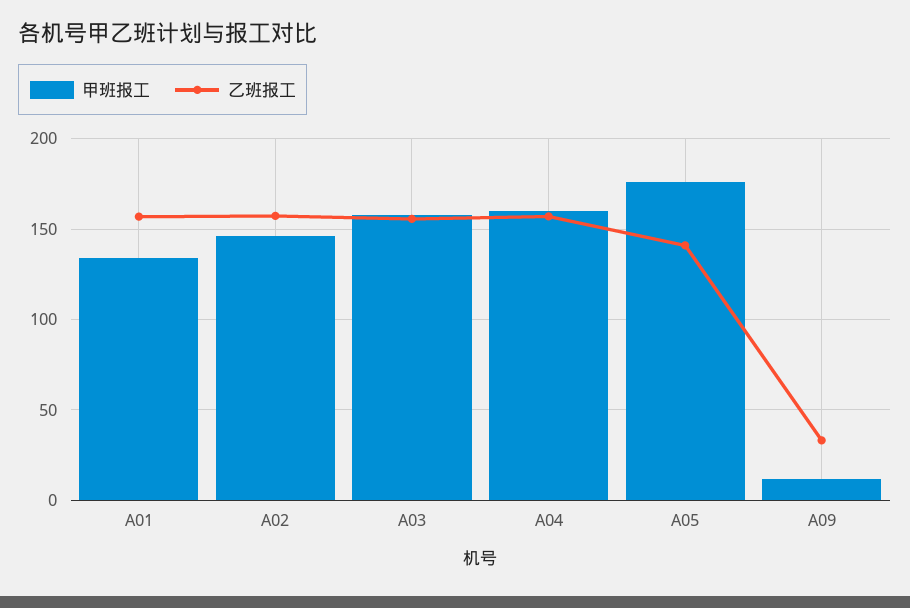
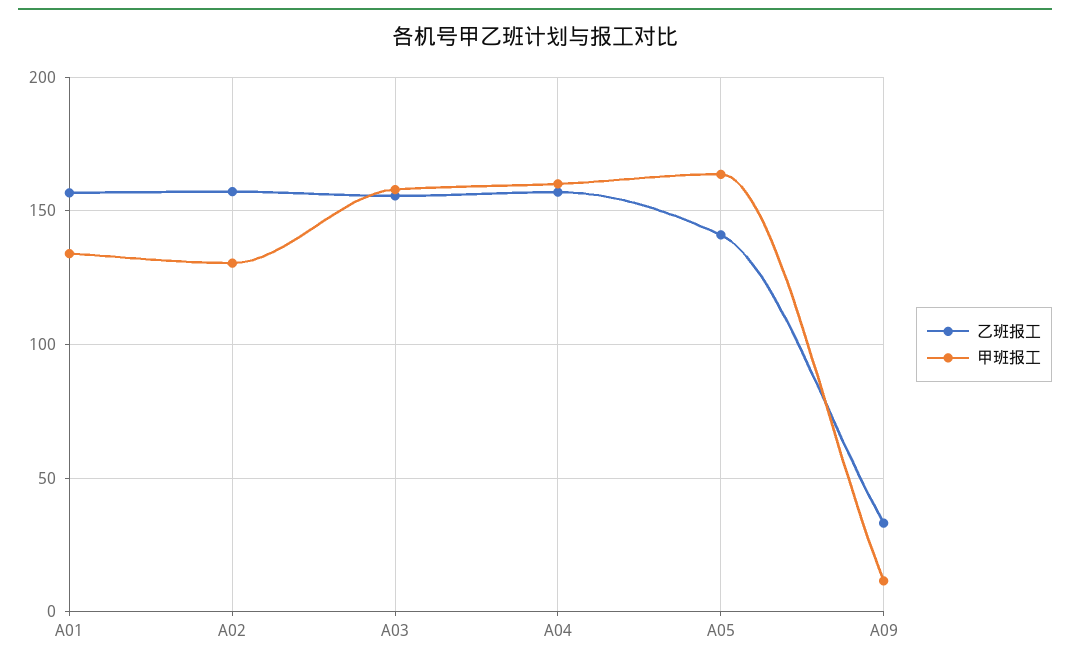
甲班报工, A02: 145 -> 130
甲班报工, A05: 175 -> 165

